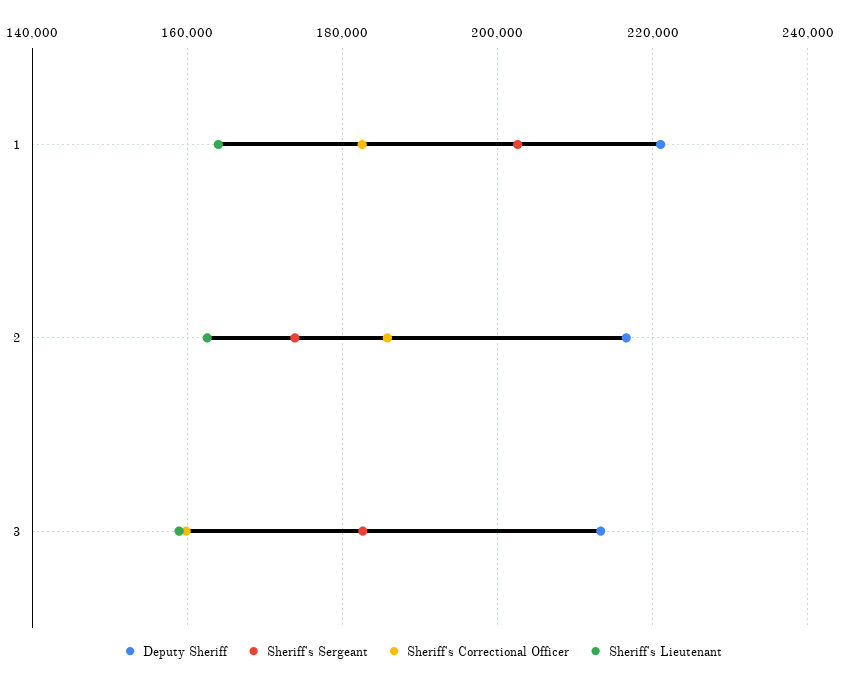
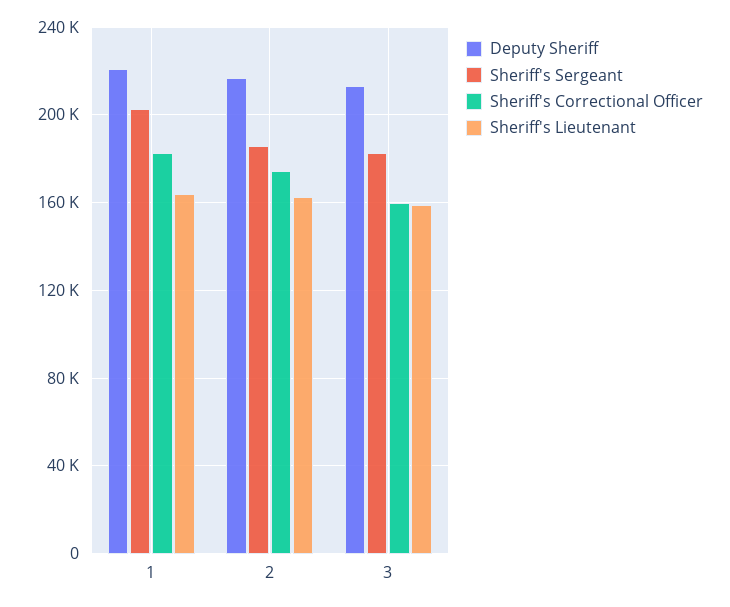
Sheriff's Sergeant, 2: 174000 -> 185000
Sheriff's Correctional Officer, 2: 186000 -> 175000

